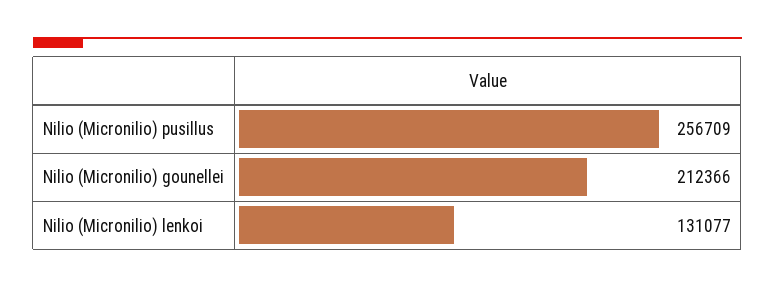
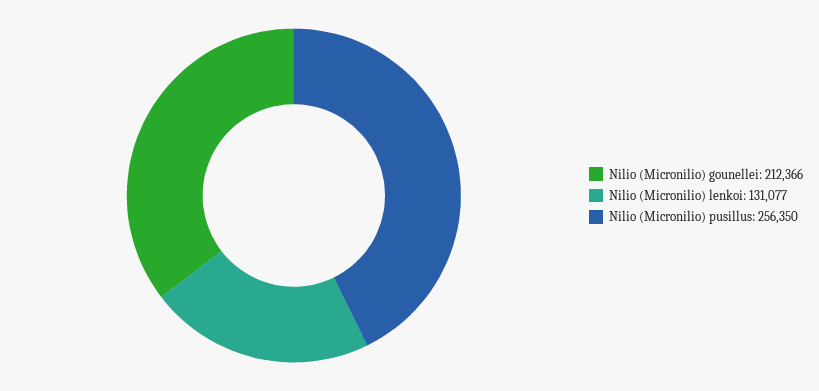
Nilio (Micronilio) pusillus: 256709 -> 256350

